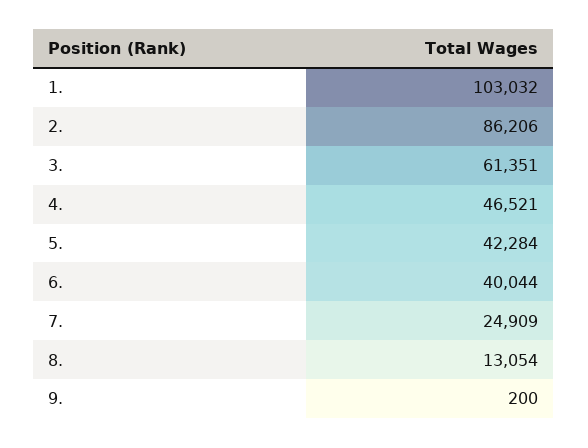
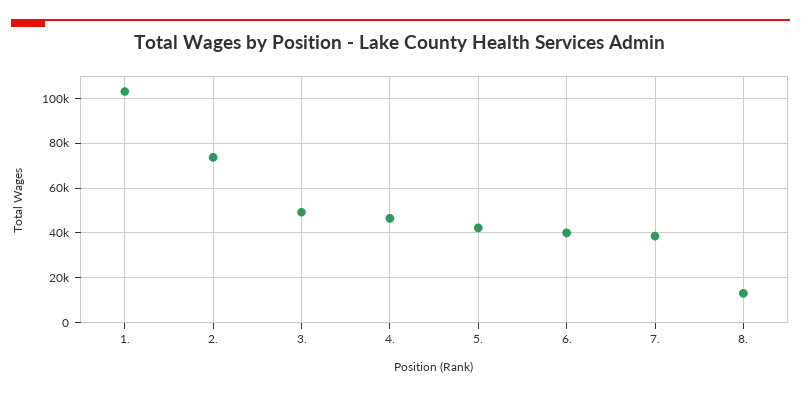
2.: 86206 -> 75000
3.: 61351 -> 50000
7.: 24909 -> 40000
9.: 200 -> none

